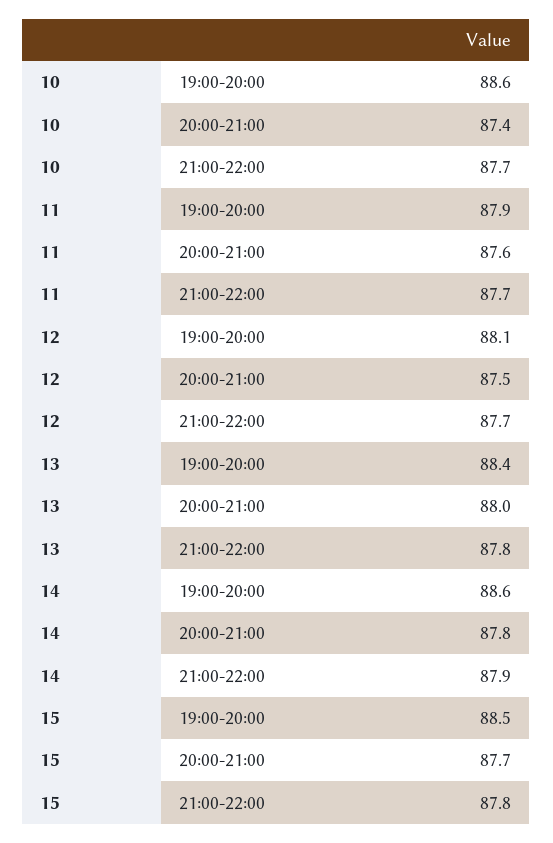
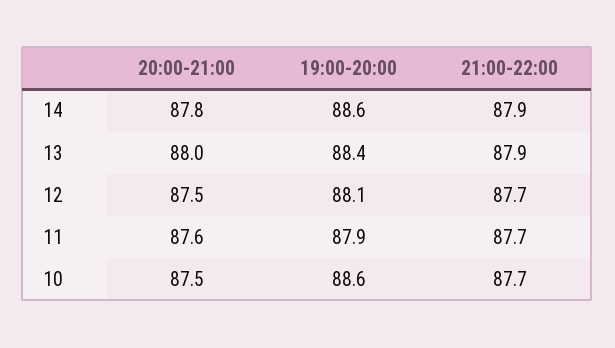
10, 20:00-21:00: 87.4 -> 87.5
13, 21:00-22:00: 87.8 -> 87.9
15, 19:00-20:00: 88.5 -> none
15, 20:00-21:00: 87.7 -> none
15, 21:00-22:00: 87.8 -> none

